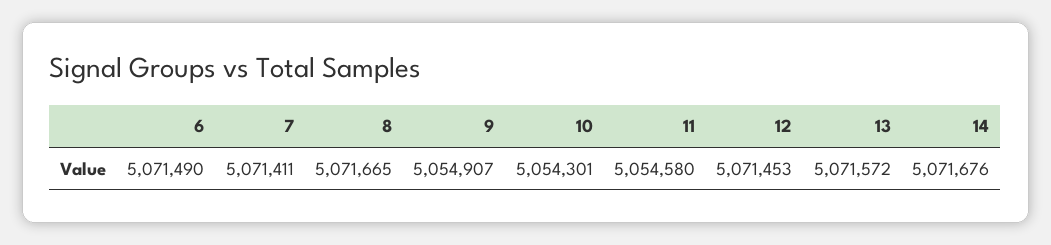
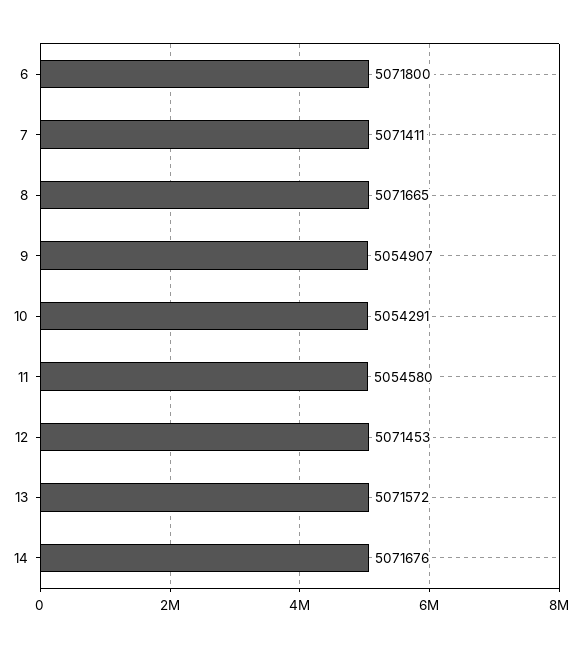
6: 5071490 -> 5071800
10: 5054301 -> 5054291

